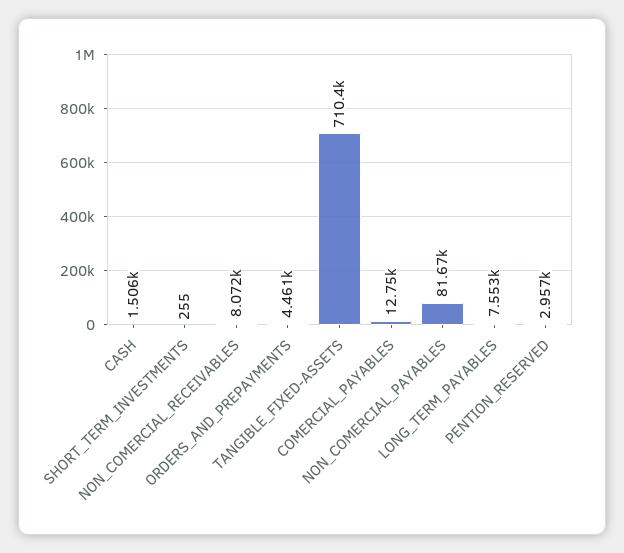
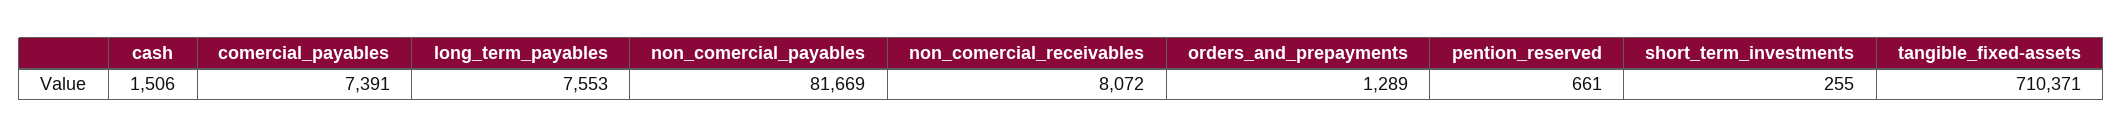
ORDERS_AND_PREPAYMENTS: 4461 -> 1289
COMERCIAL_PAYABLES: 12750 -> 7391
PENTION_RESERVED: 2957 -> 661

